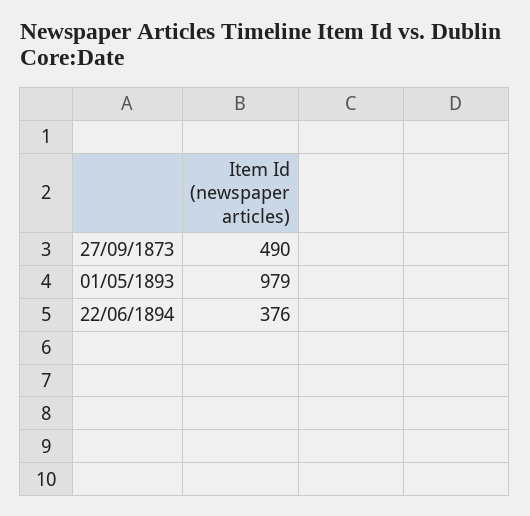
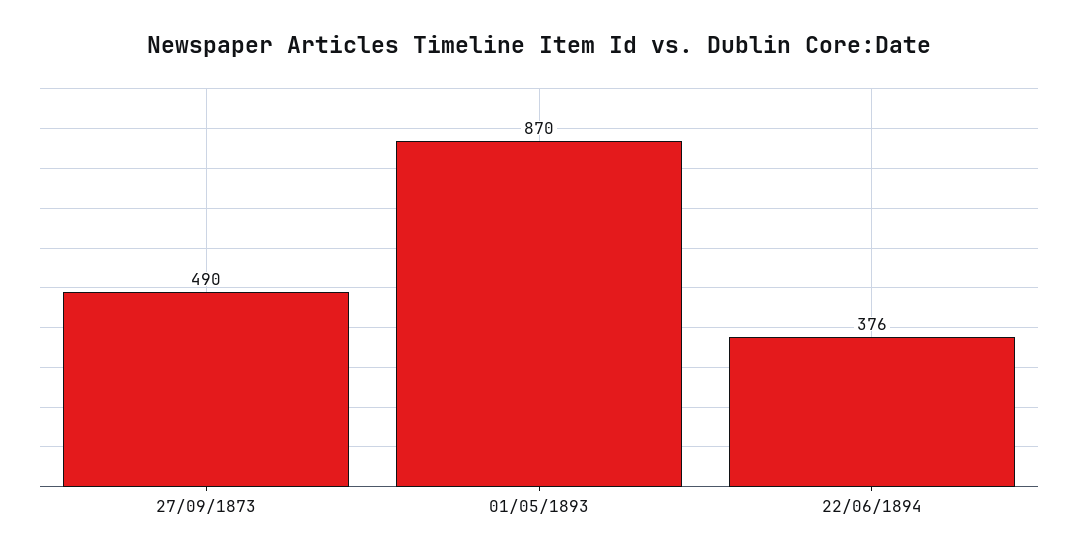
01/05/1893: 979 -> 870

